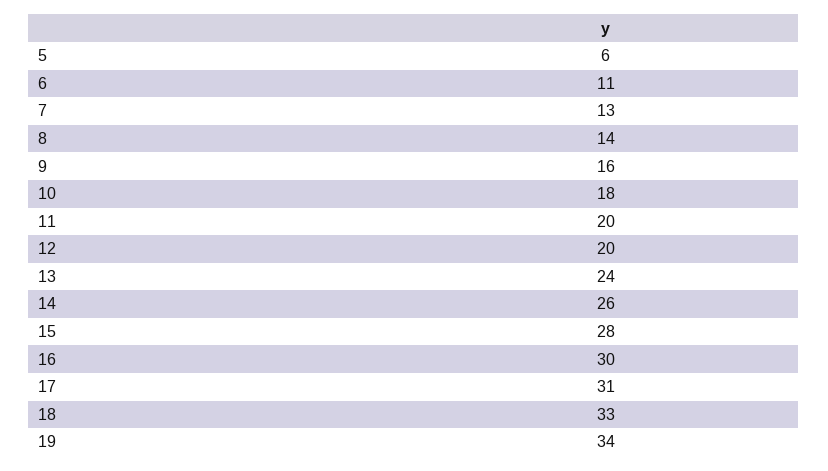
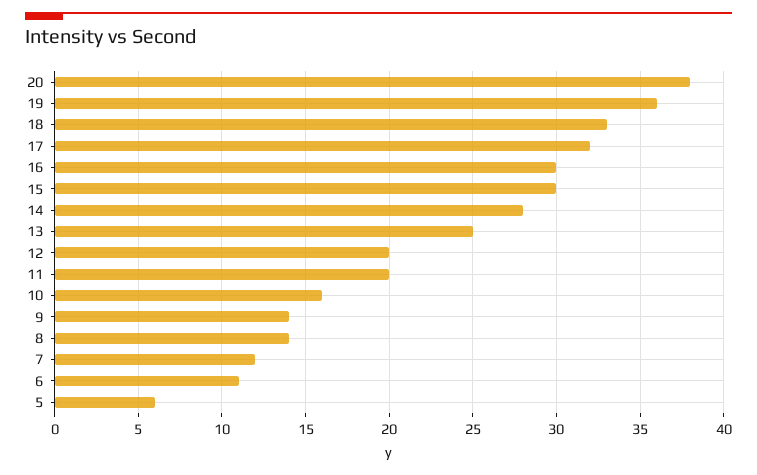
7: 13 -> 12
9: 16 -> 14
10: 18 -> 16
13: 24 -> 25
14: 26 -> 28
15: 28 -> 30
17: 31 -> 32
19: 34 -> 36
20: none -> 38

